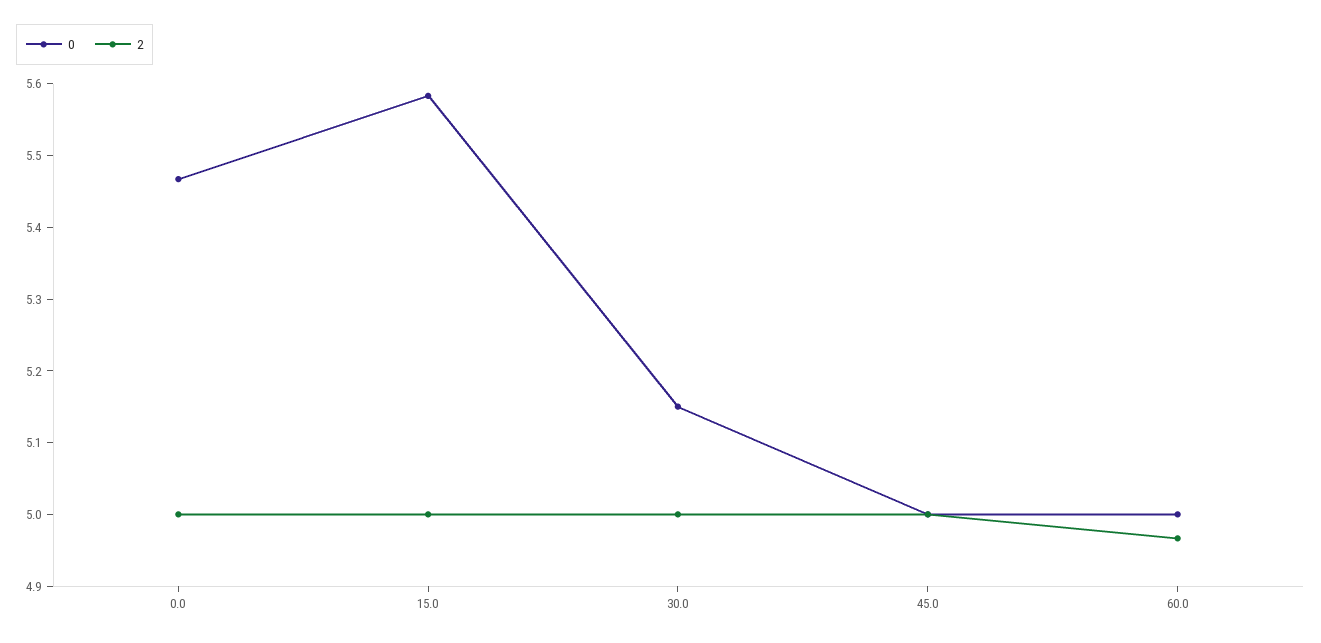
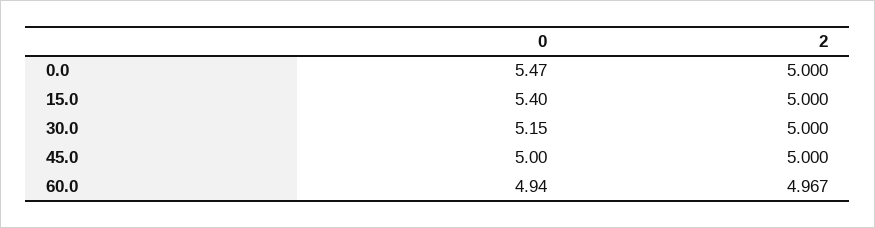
0, 15.0: 5.58 -> 5.4
0, 60.0: 5 -> 4.94

